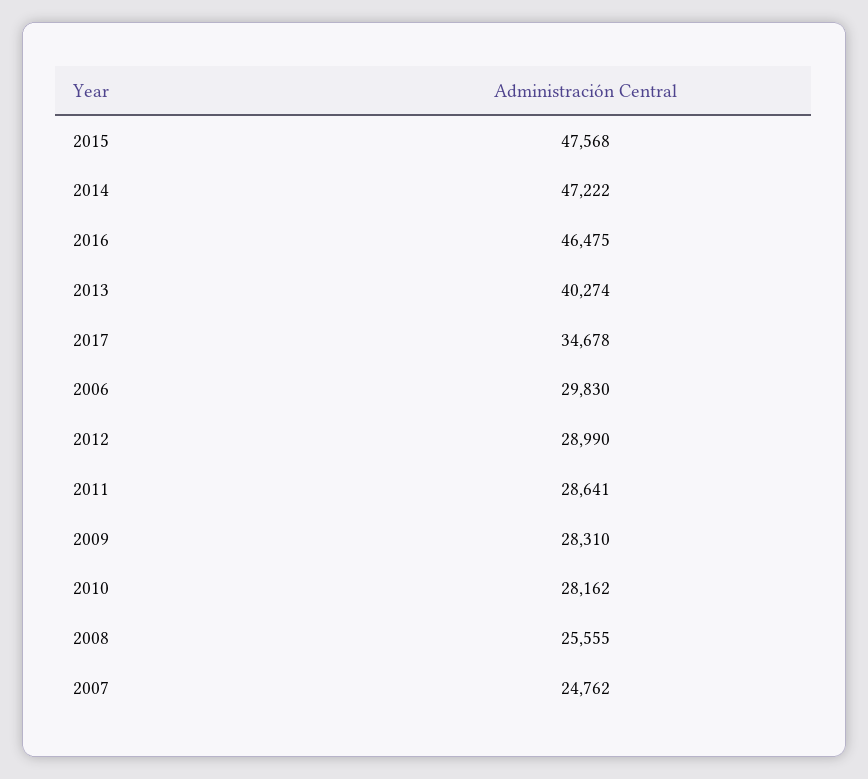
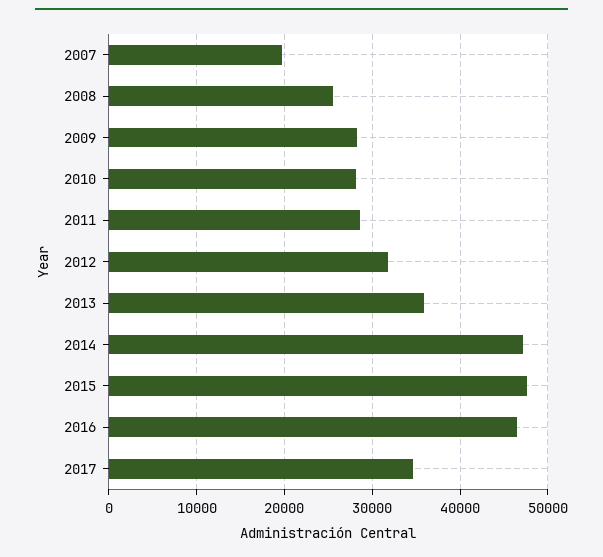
2013: 40274 -> 36000
2006: 29830 -> none
2012: 28990 -> 32000
2007: 24762 -> 20000

